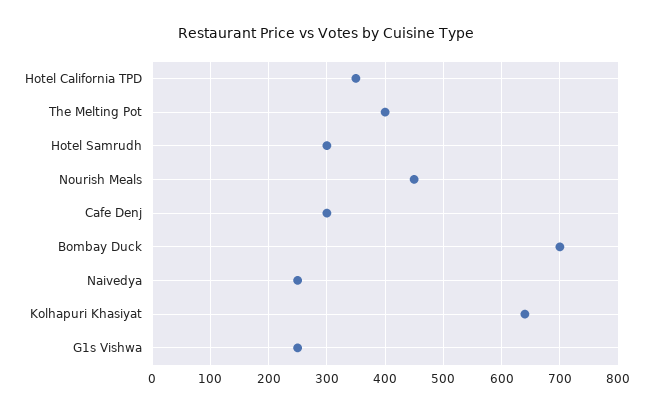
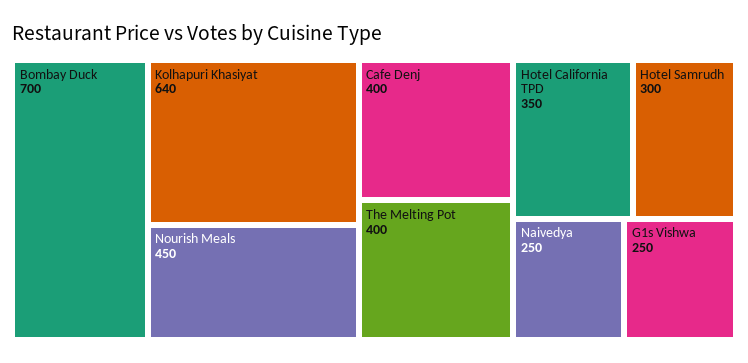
Cafe Denj: 300 -> 400

